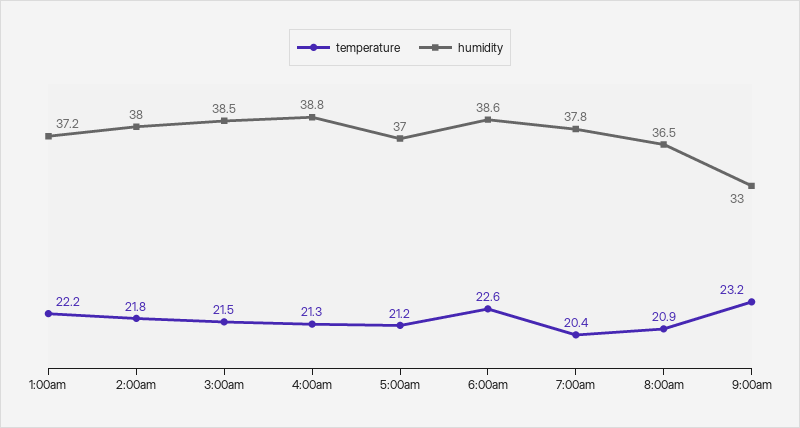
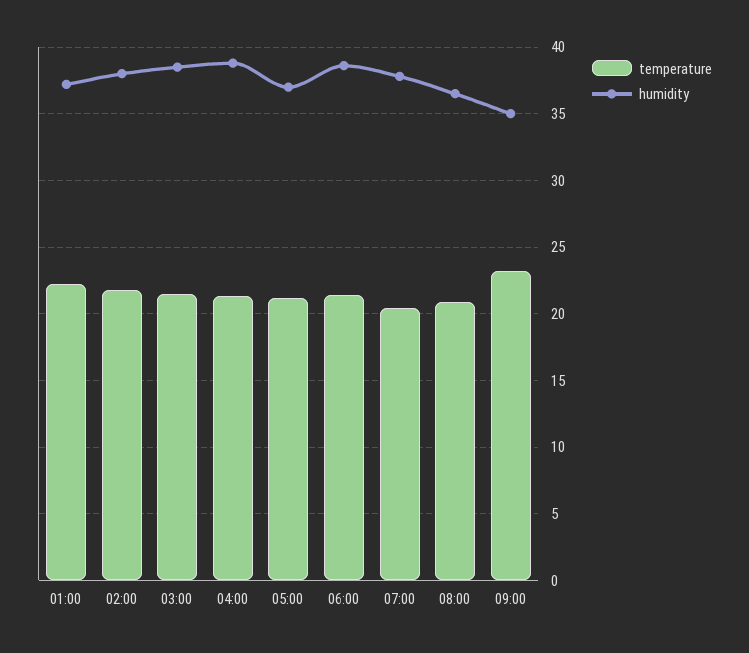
temperature, 6:00am: 22.6 -> 21.5
humidity, 9:00am: 33 -> 35

